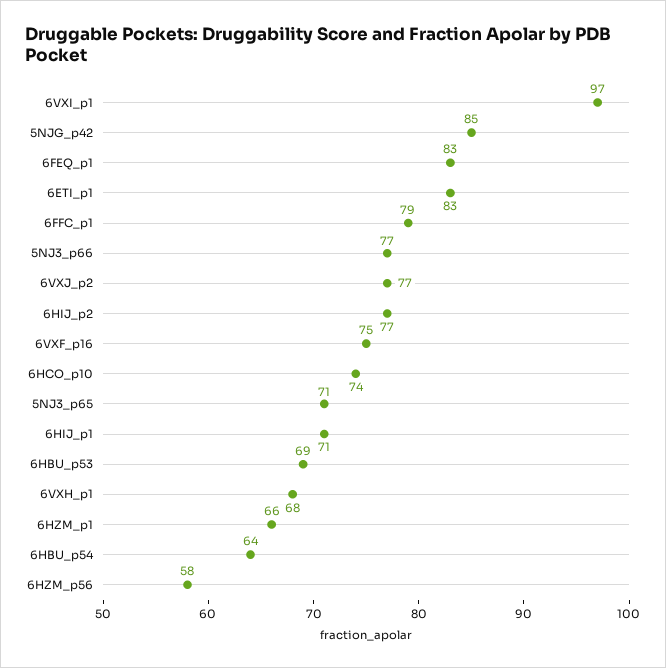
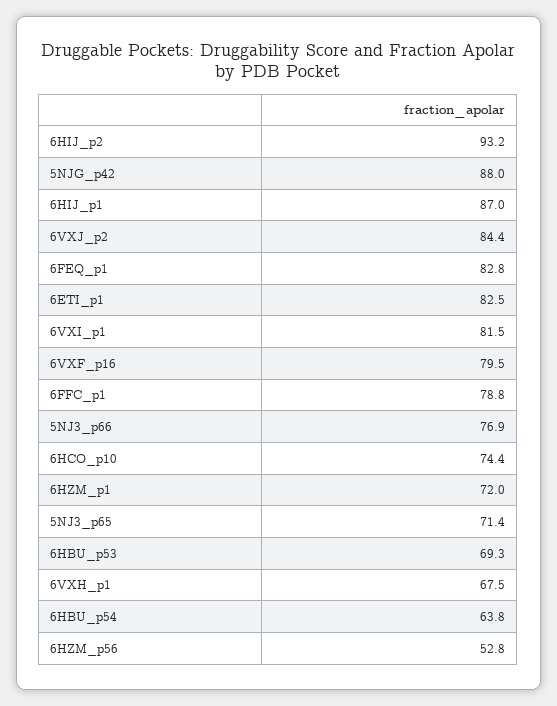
6VXI_p1: 97 -> 81.5
5NJG_p42: 85 -> 88
6VXJ_p2: 77 -> 84.4
6HIJ_p2: 77 -> 93.2
6VXF_p16: 75 -> 79.5
6HIJ_p1: 71 -> 87
6HZM_p1: 66 -> 72
6HZM_p56: 58 -> 52.8

